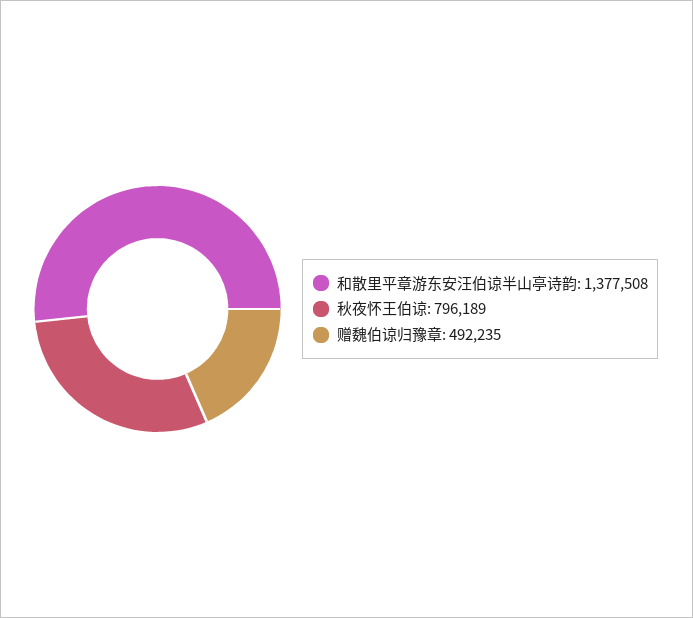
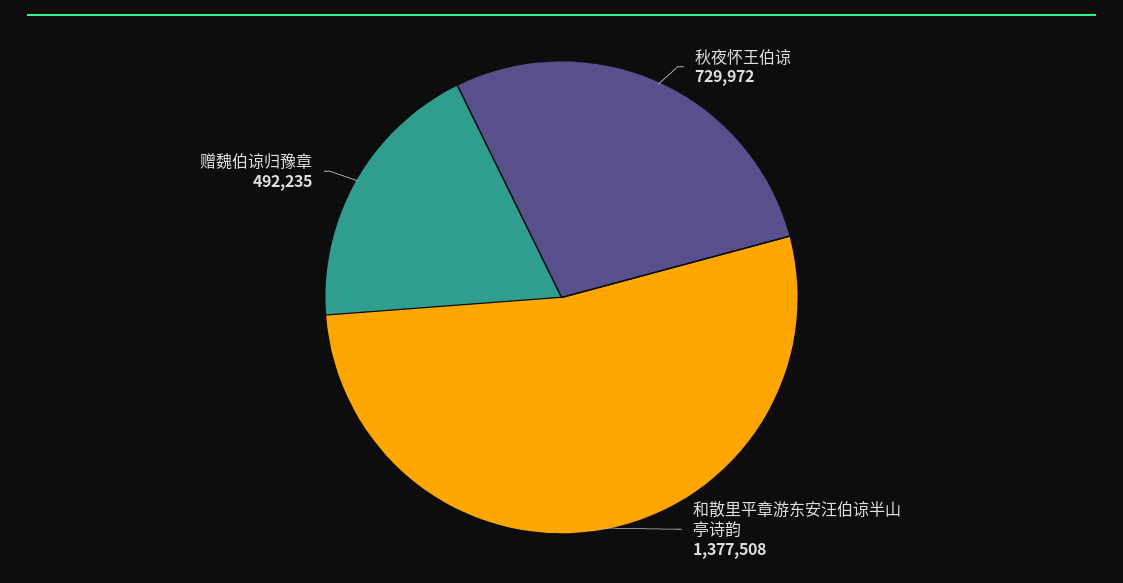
秋夜怀王伯谅: 796189 -> 729972

